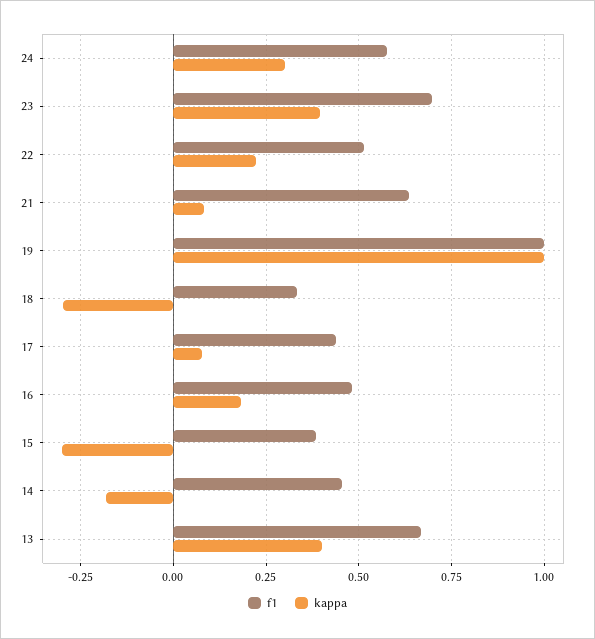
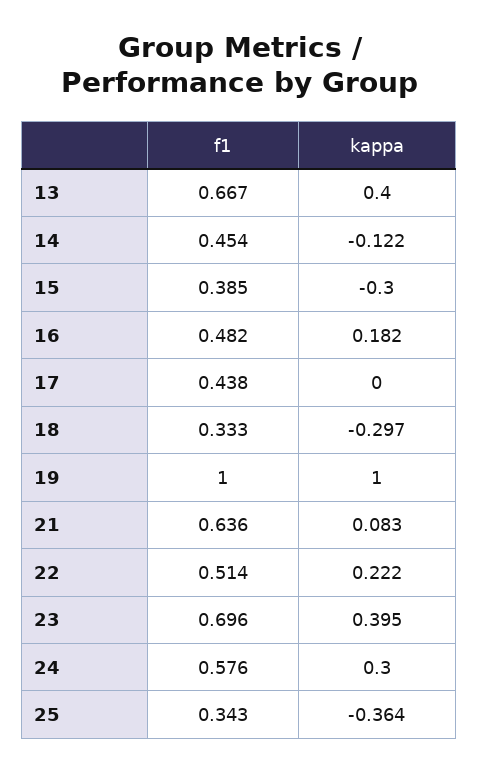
kappa, 17: 0.075 -> 0
kappa, 14: -0.175 -> -0.122
f1, 25: none -> 0.343
kappa, 25: none -> -0.364

